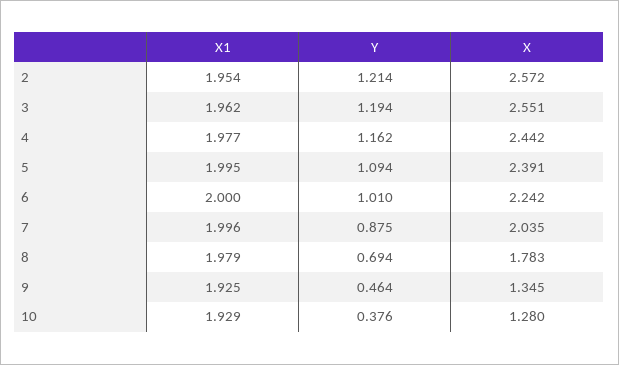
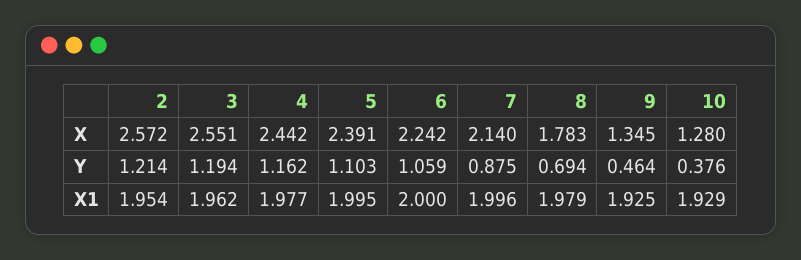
Y, 5: 1.094 -> 1.103
Y, 6: 1.01 -> 1.059
X, 7: 2.035 -> 2.14

